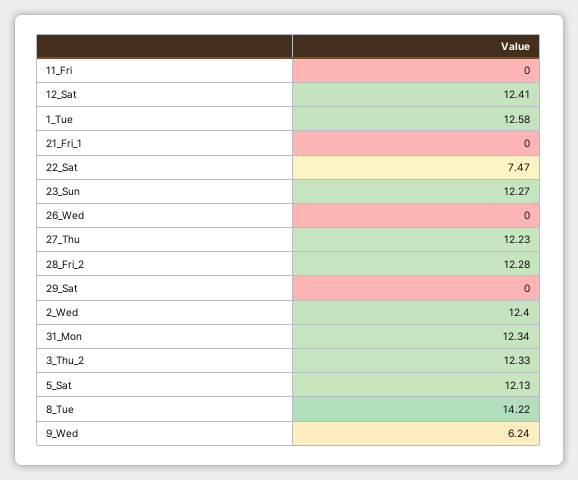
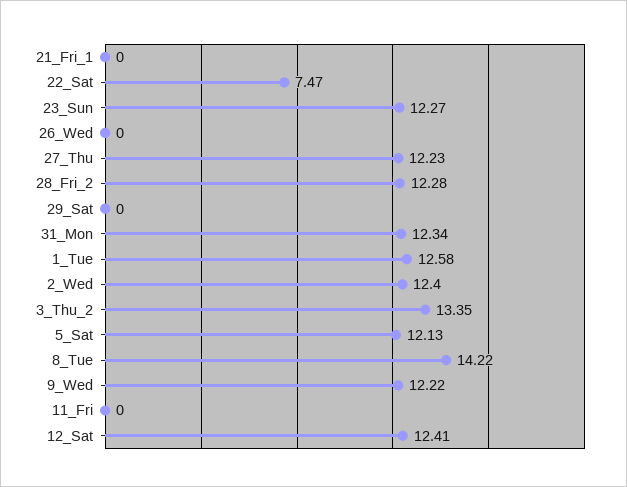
3_Thu_2: 12.33 -> 13.35
9_Wed: 6.24 -> 12.22

